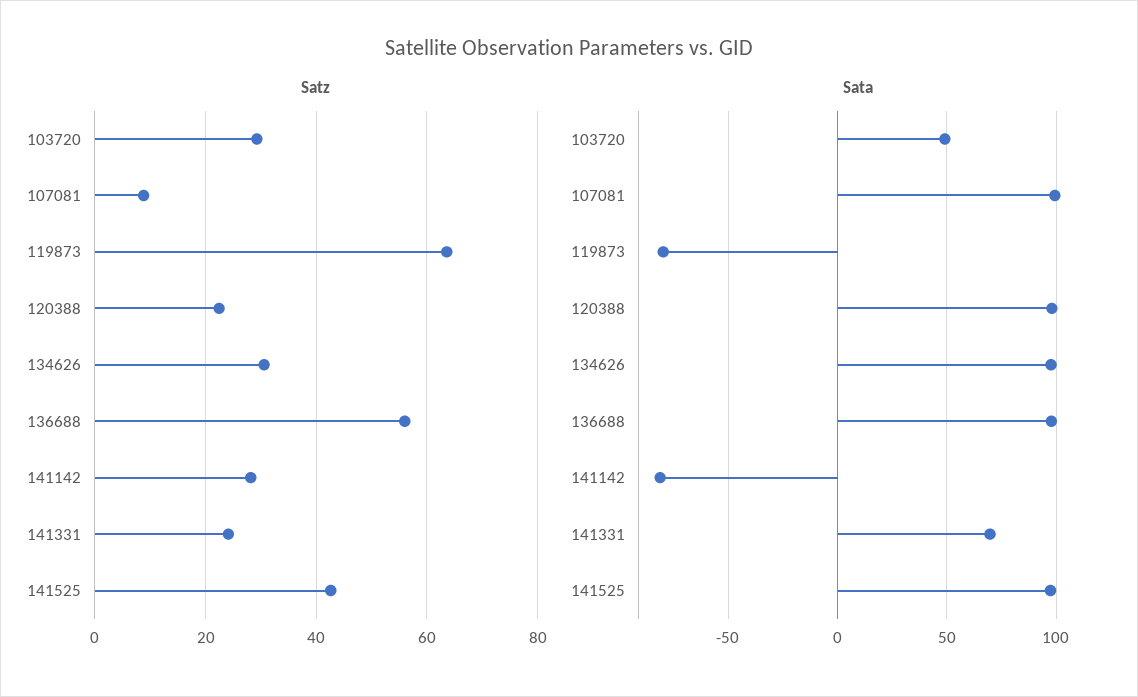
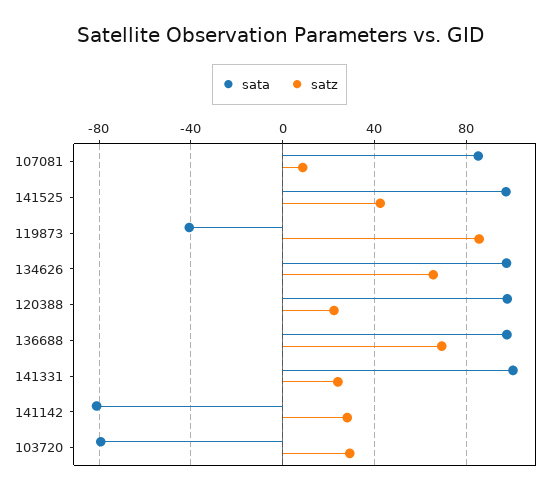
Satz, 119873: 64 -> 85
Satz, 134626: 30 -> 65
Satz, 136688: 56 -> 70
Sata, 103720: 50 -> -80
Sata, 107081: 100 -> 85
Sata, 119873: -80 -> -40
Sata, 141331: 70 -> 100

